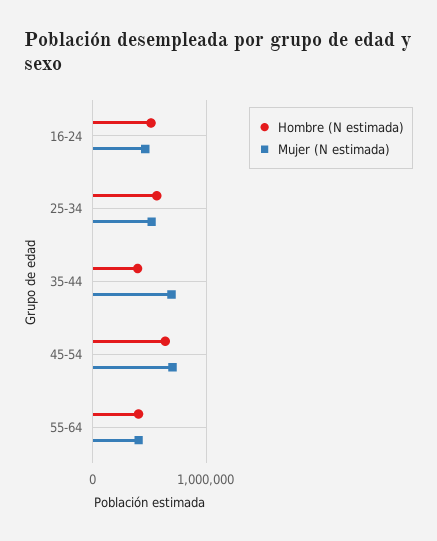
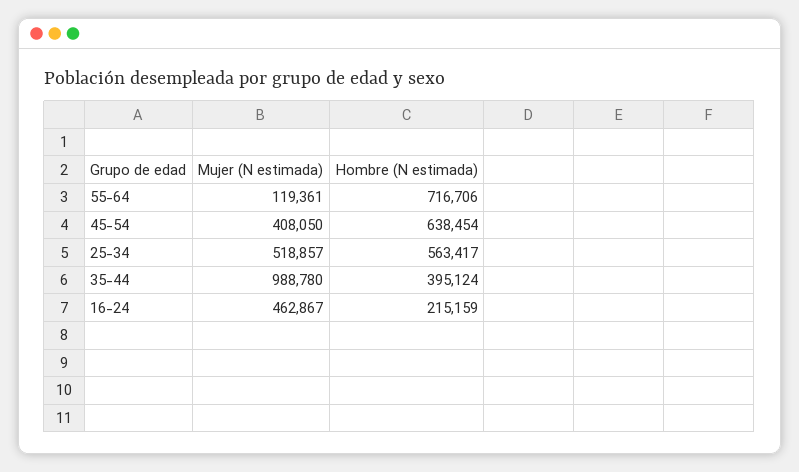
Hombre (N estimada), 16-24: 500000 -> 215159
Mujer (N estimada), 35-44: 700000 -> 988780
Mujer (N estimada), 45-54: 700000 -> 408050
Hombre (N estimada), 55-64: 400000 -> 716706
Mujer (N estimada), 55-64: 400000 -> 119361

